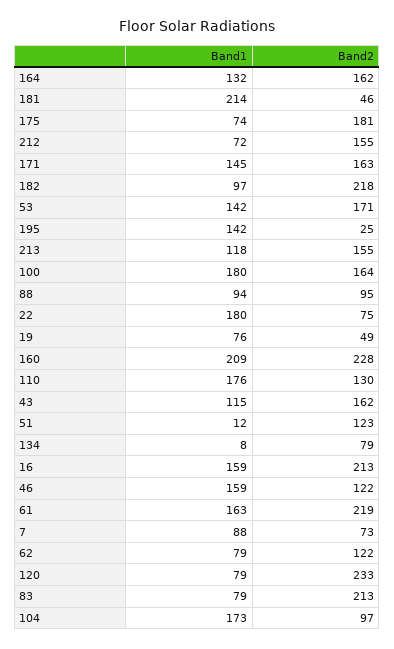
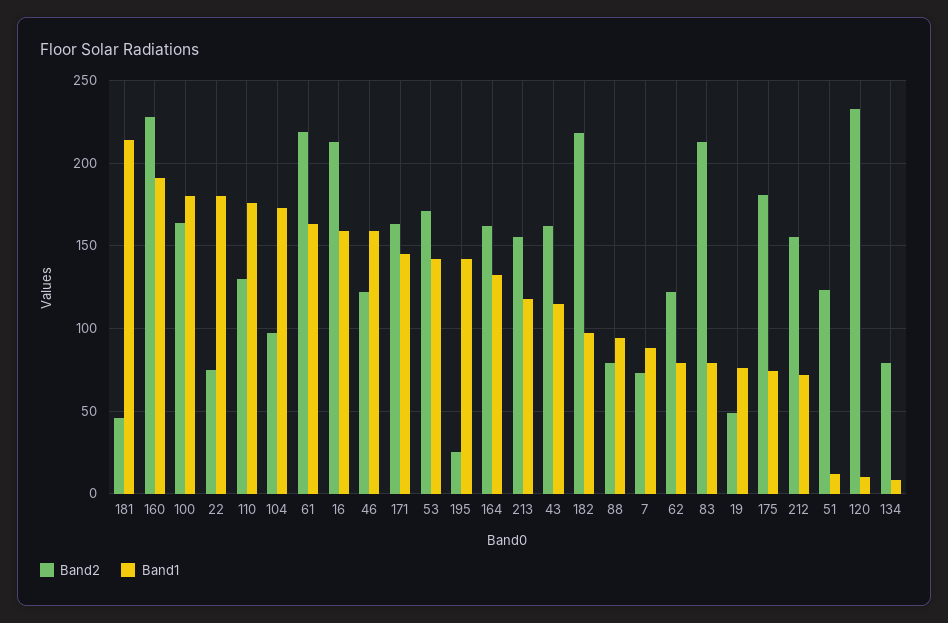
Band2, 88: 95 -> 80
Band1, 160: 209 -> 190
Band1, 120: 79 -> 10

